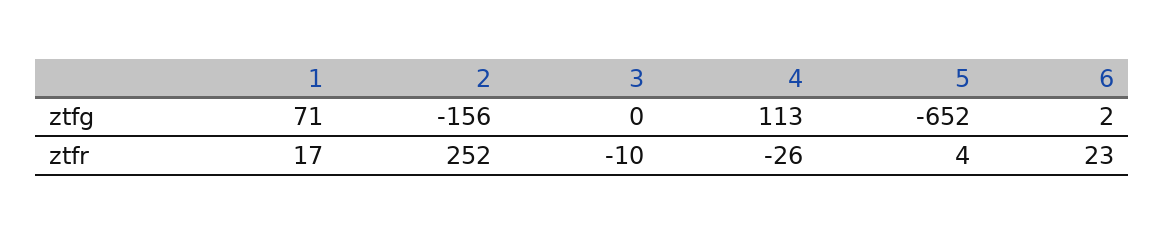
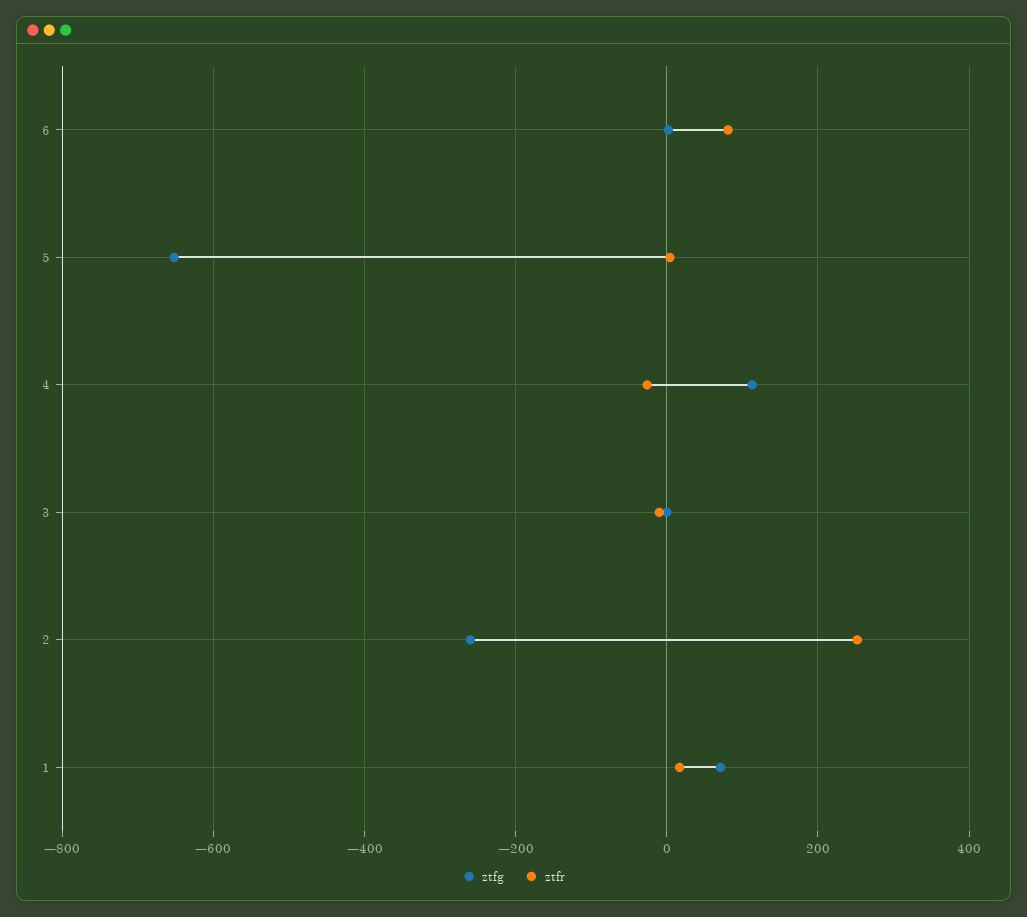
ztfg, 2: -156 -> -260
ztfr, 6: 23 -> 80

